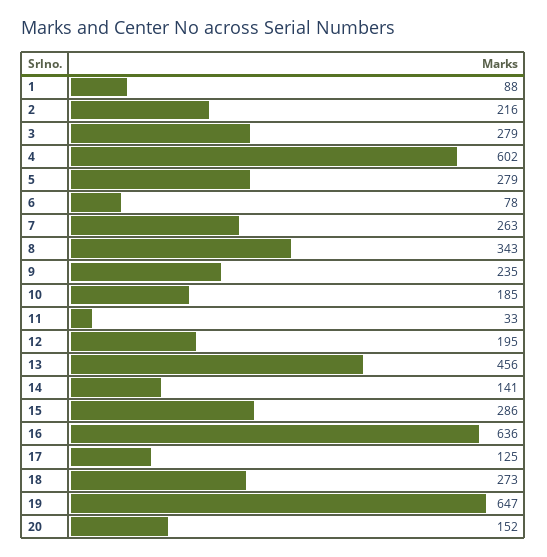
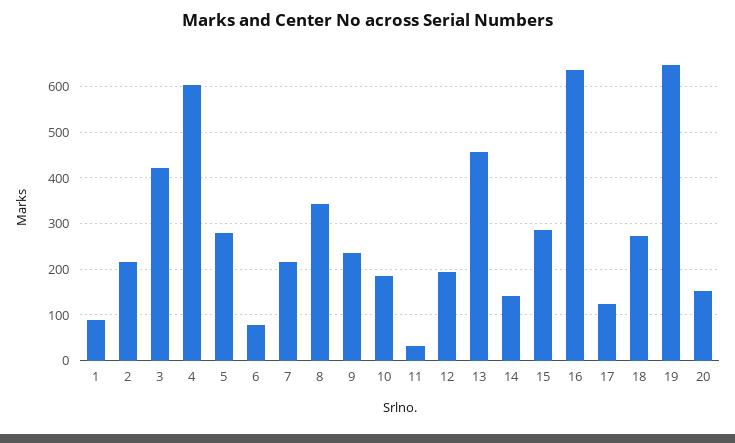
3: 279 -> 420
7: 263 -> 220

